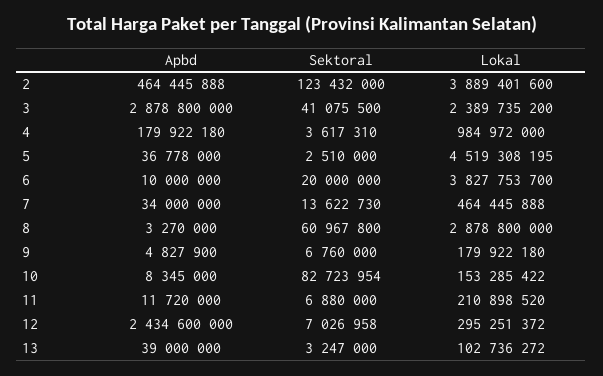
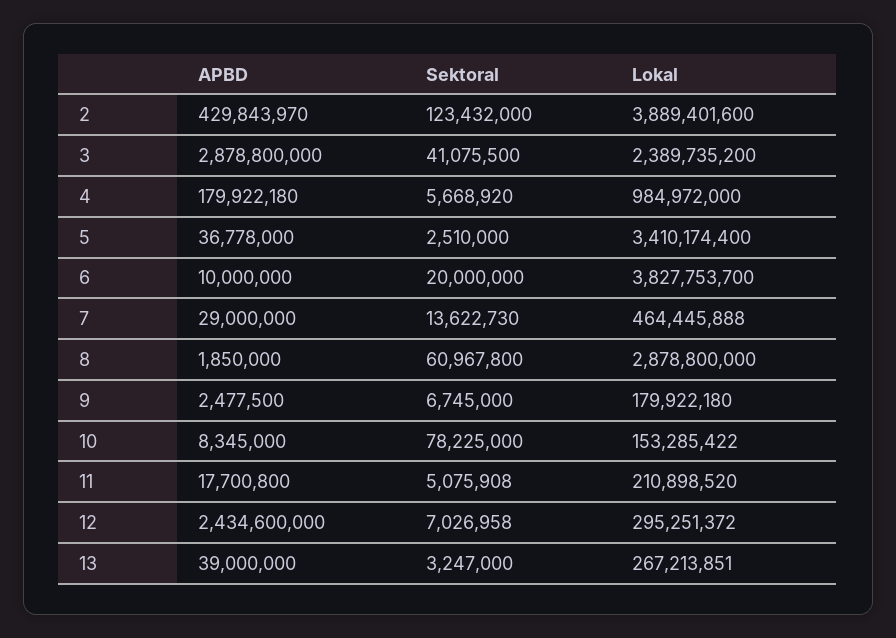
Apbd, 2: 464445888 -> 429843970
Sektoral, 4: 3617310 -> 5668920
Lokal, 5: 4519308195 -> 3410174400
Apbd, 7: 34000000 -> 29000000
Apbd, 8: 3270000 -> 1850000
Apbd, 9: 4827900 -> 2477500
Sektoral, 9: 6760000 -> 6745000
Sektoral, 10: 82723954 -> 78225000
Apbd, 11: 11720000 -> 17700800
Sektoral, 11: 6880000 -> 5075908
Lokal, 13: 102736272 -> 267213851

